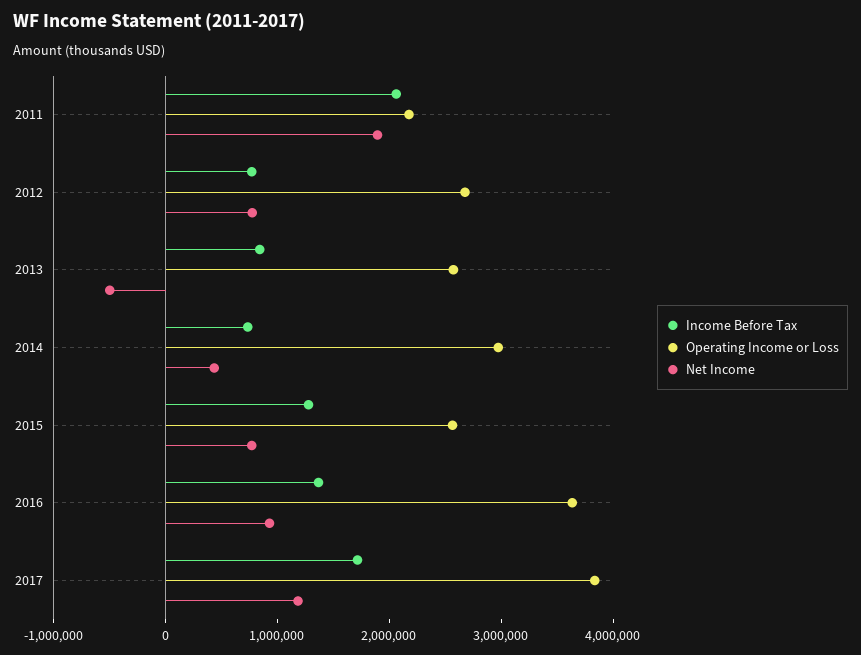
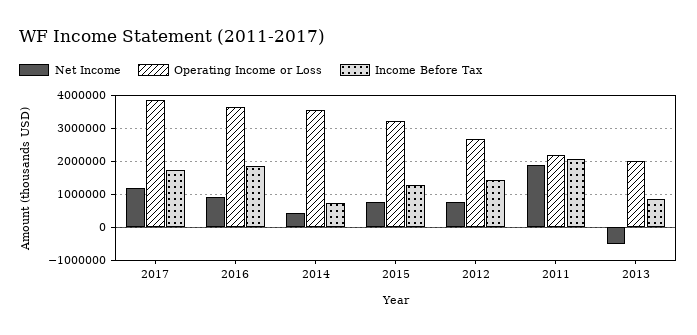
Income Before Tax, 2012: 800000 -> 1400000
Operating Income or Loss, 2013: 2600000 -> 2000000
Operating Income or Loss, 2014: 3000000 -> 3600000
Operating Income or Loss, 2015: 2600000 -> 3200000
Income Before Tax, 2016: 1400000 -> 1800000

